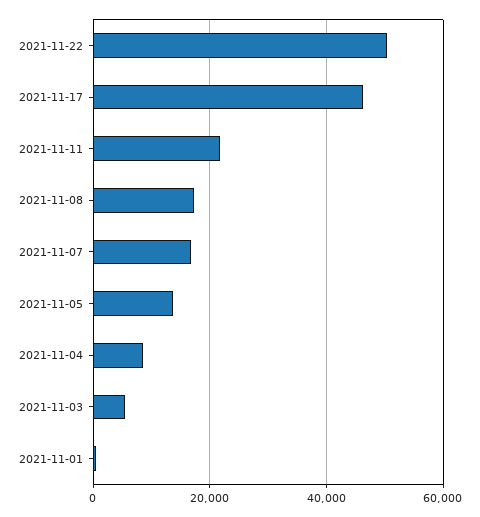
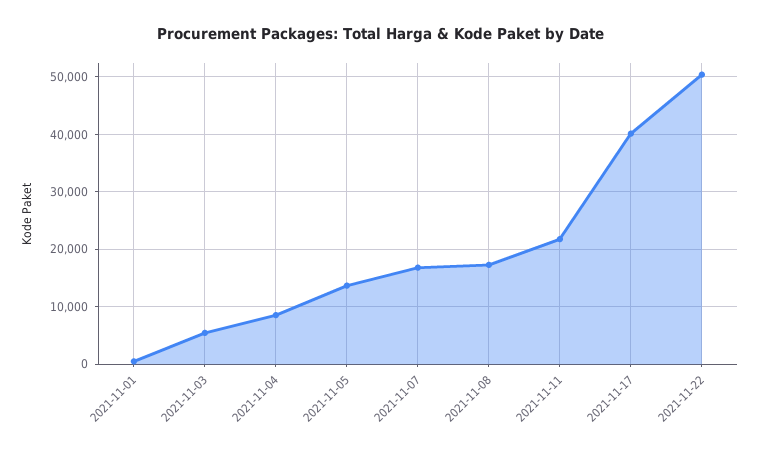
2021-11-17: 46000 -> 40000

